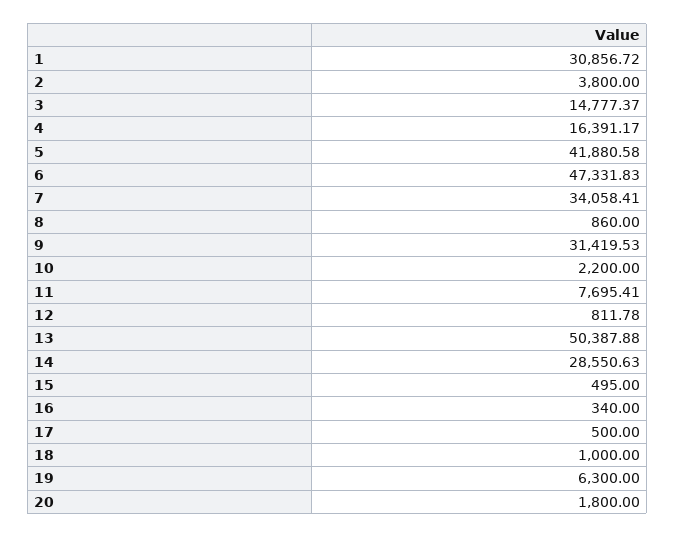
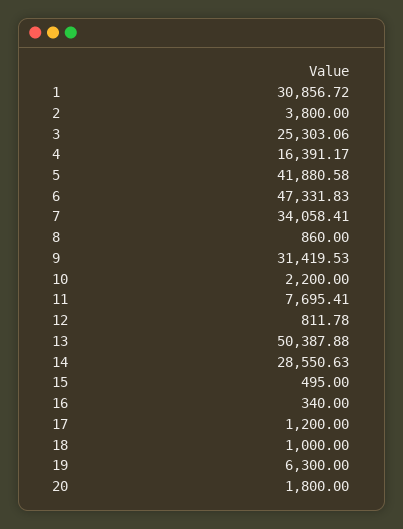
3: 14777.37 -> 25303.06
17: 500 -> 1200

